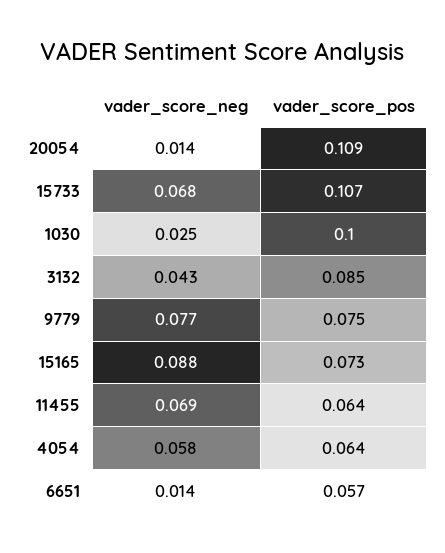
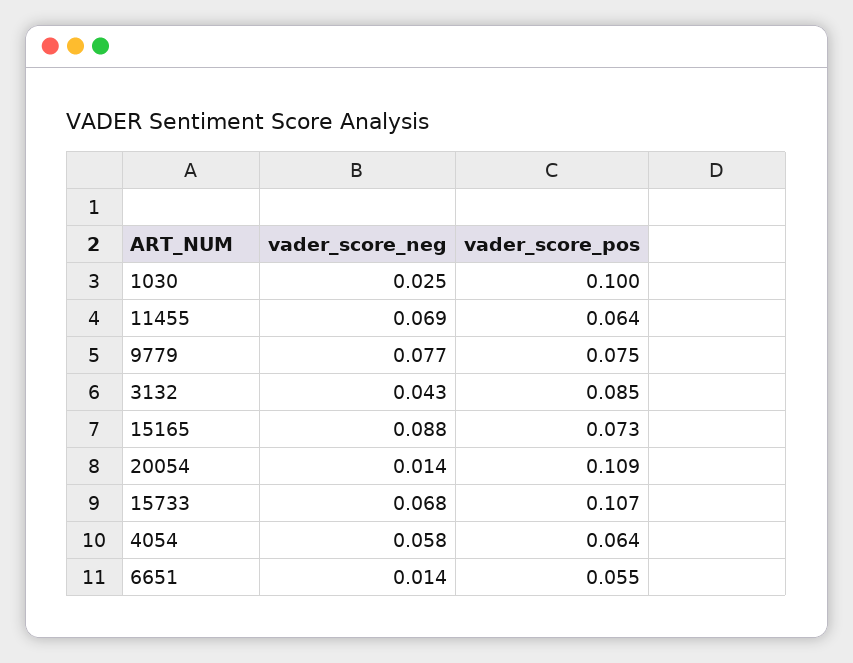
vader_score_pos, 6651: 0.057 -> 0.055

